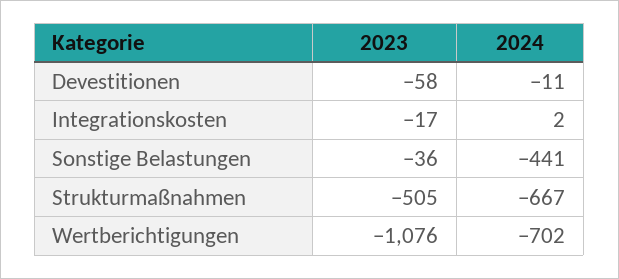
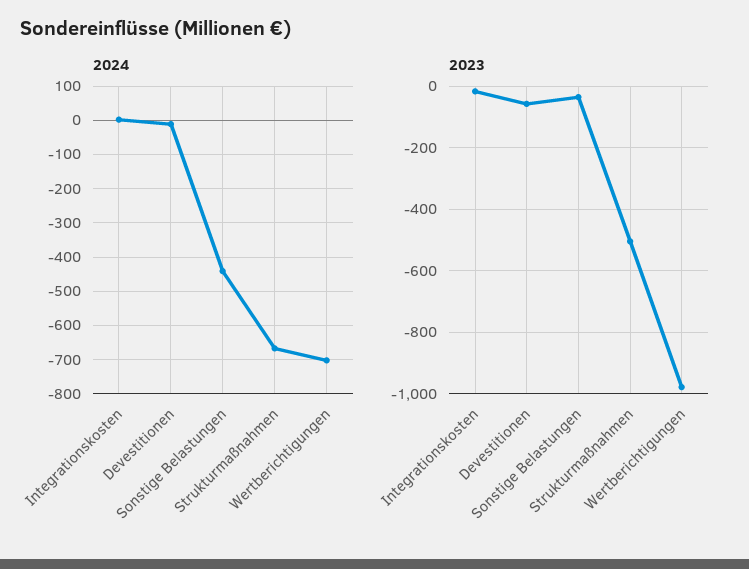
2023, Wertberichtigungen: -1076 -> -980

